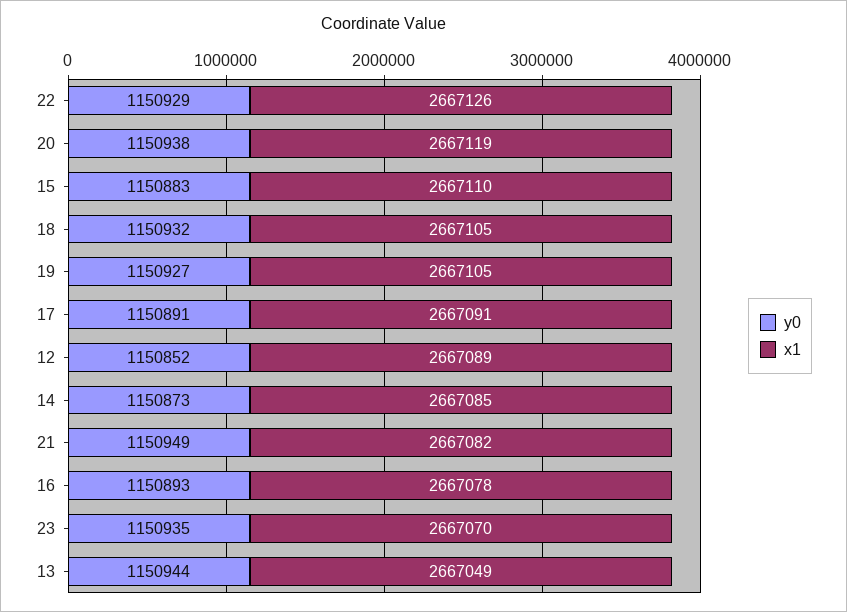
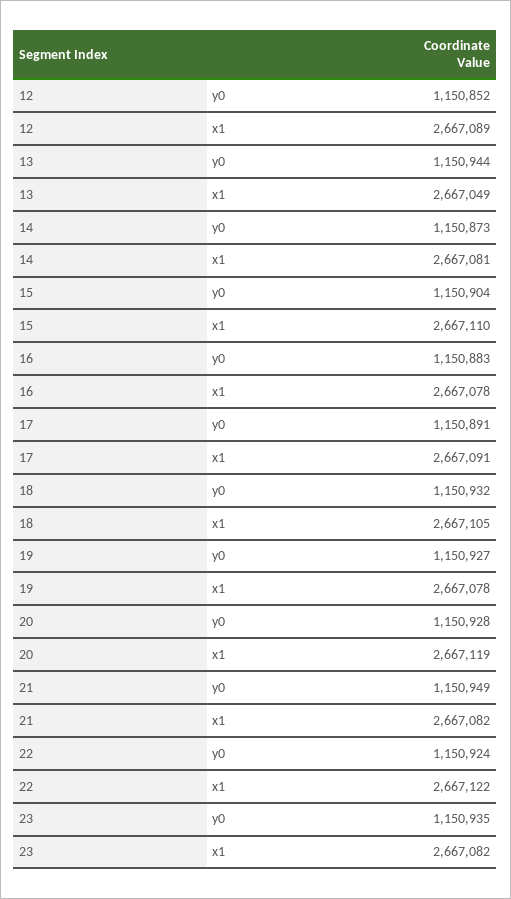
y0, 22: 1150929 -> 1150924
x1, 22: 2667126 -> 2667122
y0, 20: 1150938 -> 1150928
y0, 15: 1150883 -> 1150904
x1, 19: 2667105 -> 2667078
x1, 14: 2667085 -> 2667081
y0, 16: 1150893 -> 1150883
x1, 23: 2667070 -> 2667082

